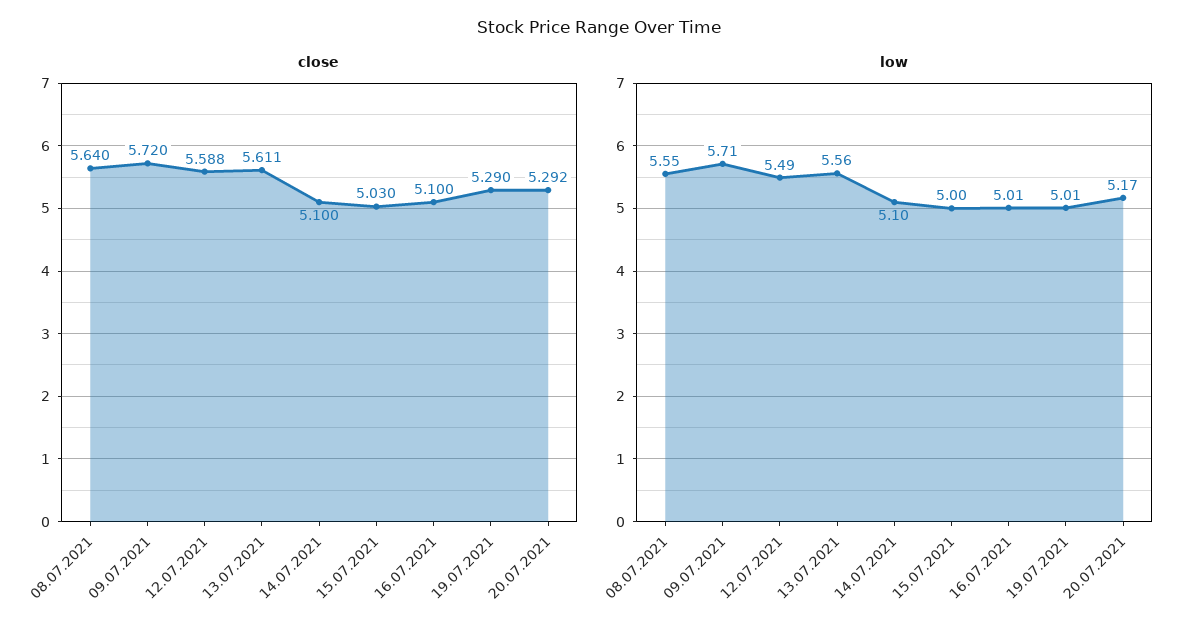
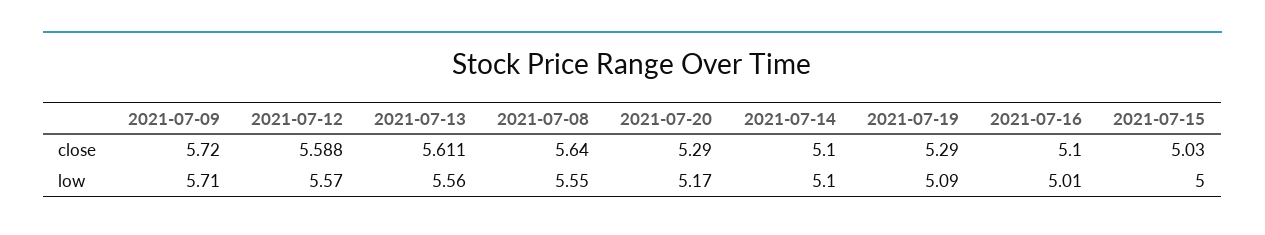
close, 20.07.2021: 5.292 -> 5.29
low, 12.07.2021: 5.49 -> 5.57
low, 19.07.2021: 5.01 -> 5.09

